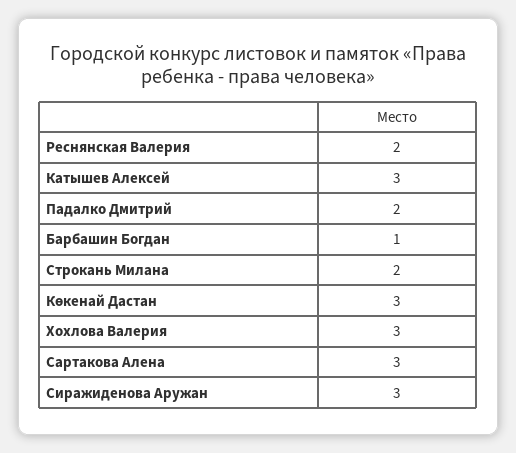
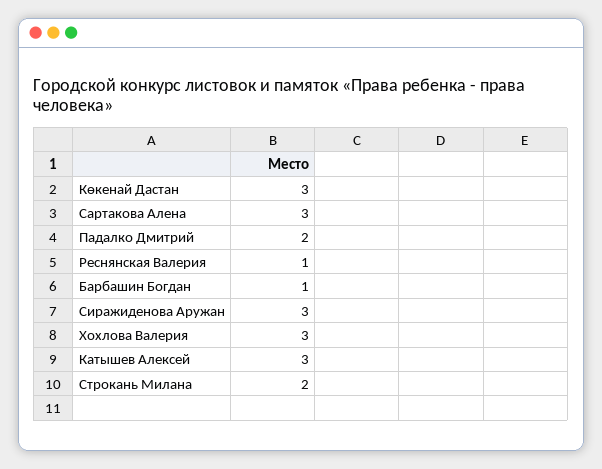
Реснянская Валерия: 2 -> 1

